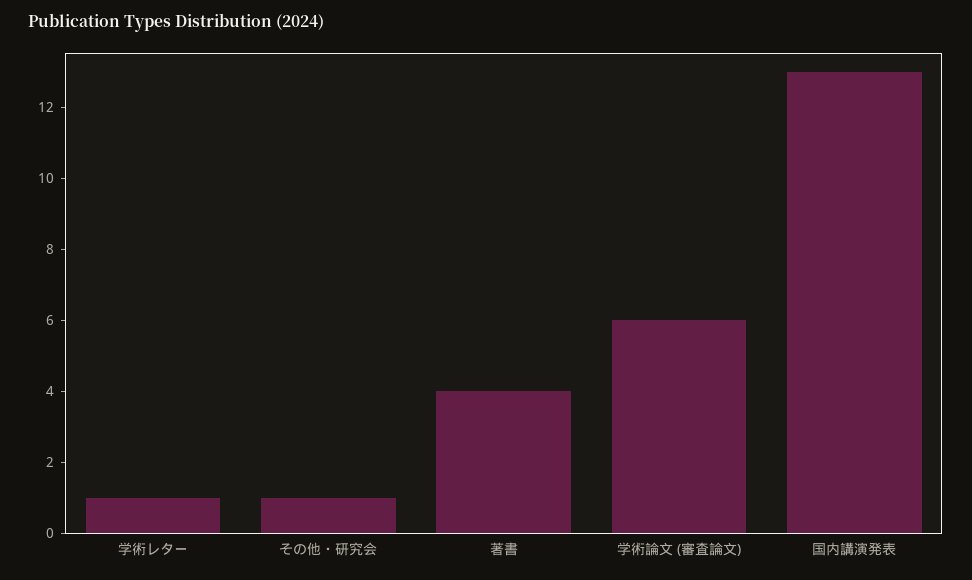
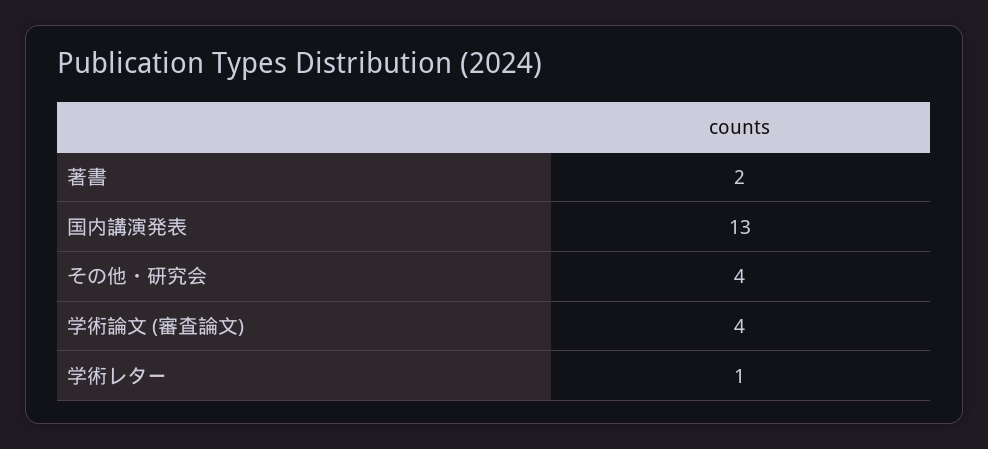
その他・研究会: 1 -> 4
著書: 4 -> 2
学術論文 (審査論文): 6 -> 4

